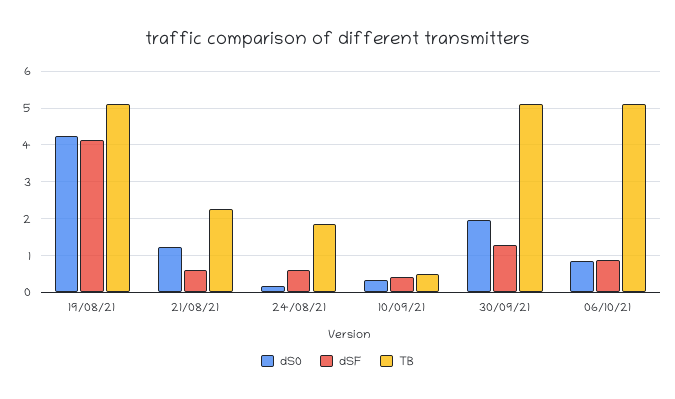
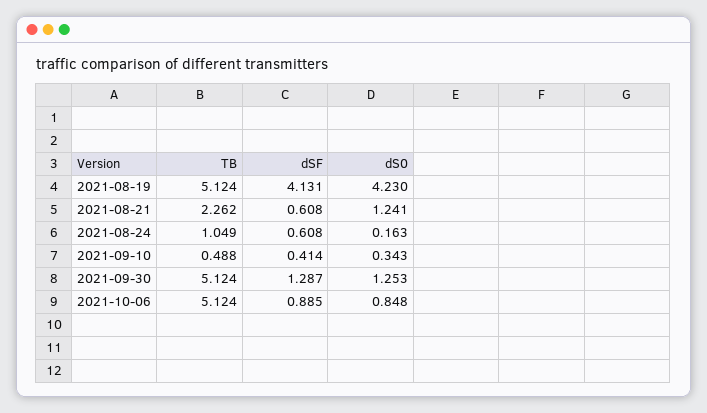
TB, 24/08/21: 1.8 -> 1.049
dS0, 30/09/21: 2 -> 1.253

